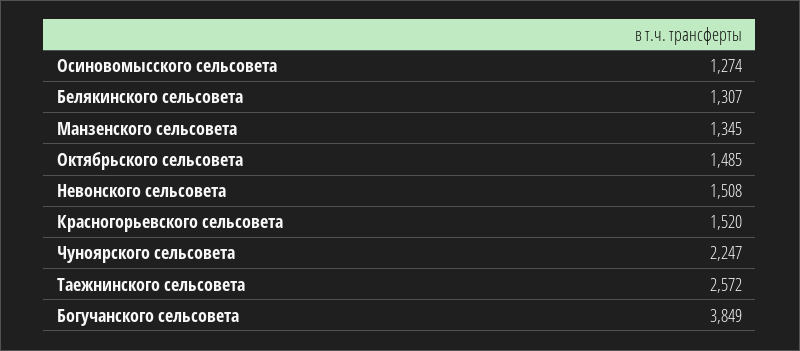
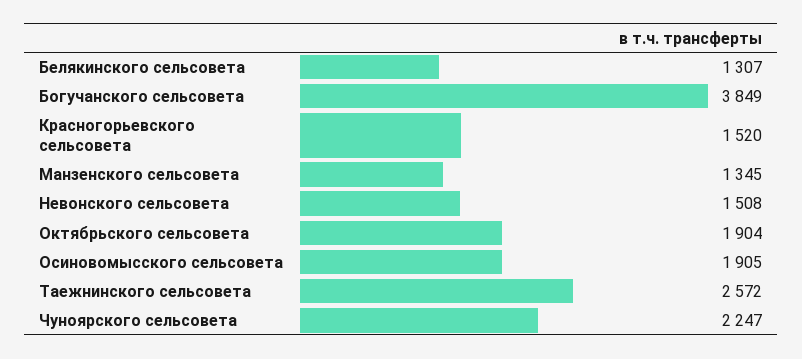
Осиновомысского сельсовета: 1274 -> 1905
Октябрьского сельсовета: 1485 -> 1904

